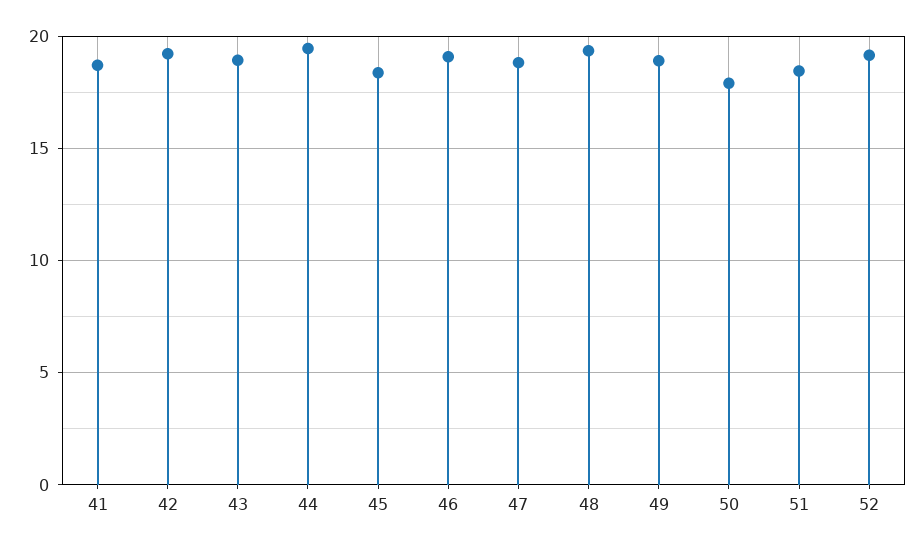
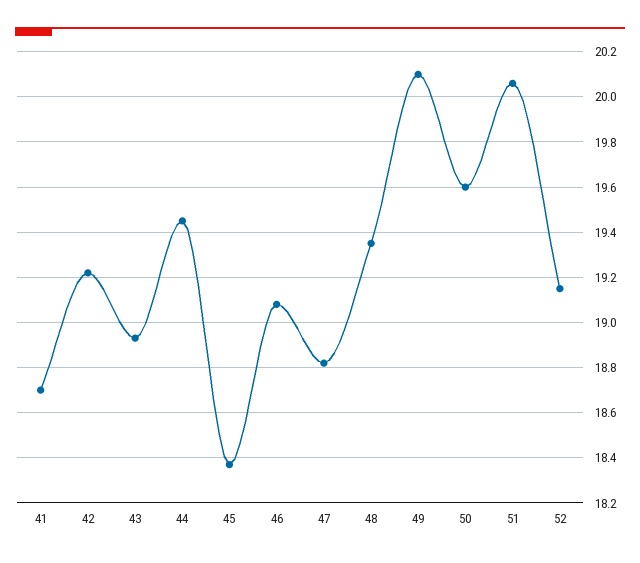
49: 19 -> 20.1
50: 18 -> 19.6
51: 18.5 -> 20.05

